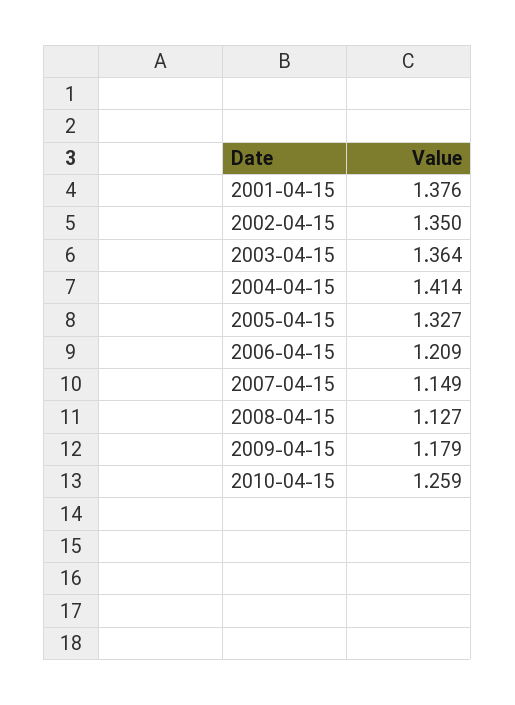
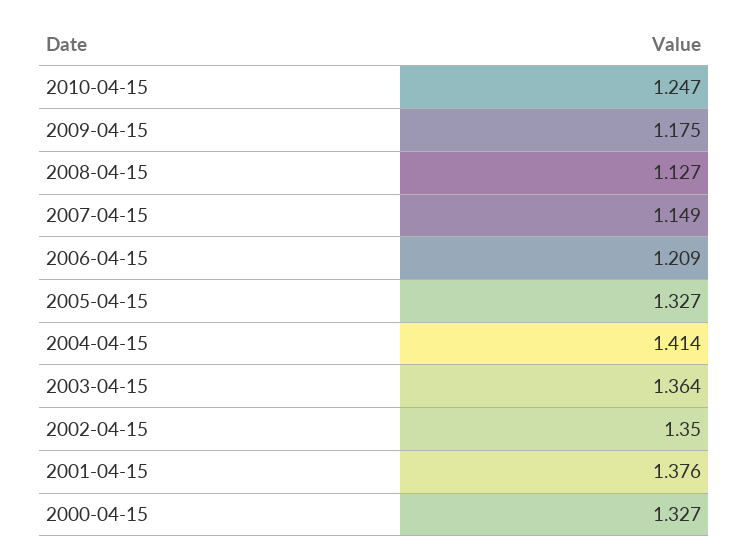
2009-04-15: 1.179 -> 1.175
2010-04-15: 1.259 -> 1.247
2000-04-15: none -> 1.327

